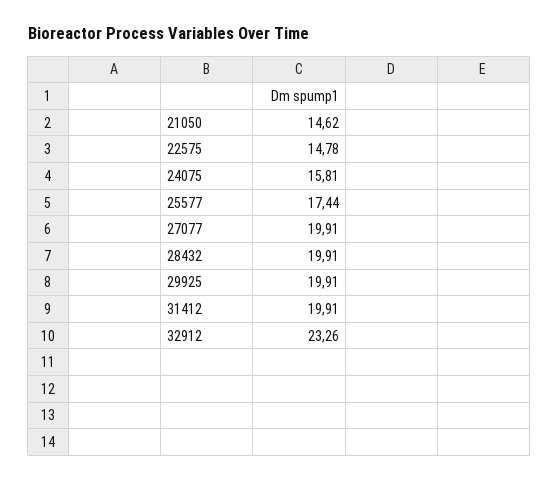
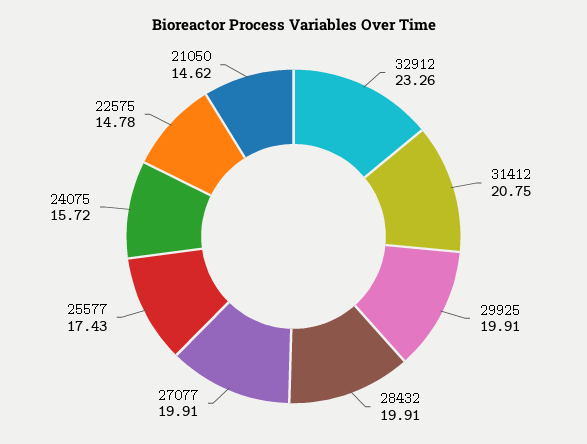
24075: 15.81 -> 15.72
25577: 17.44 -> 17.43
31412: 19.91 -> 20.75

